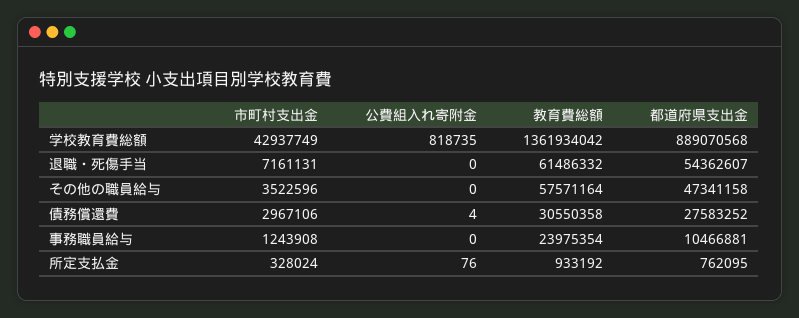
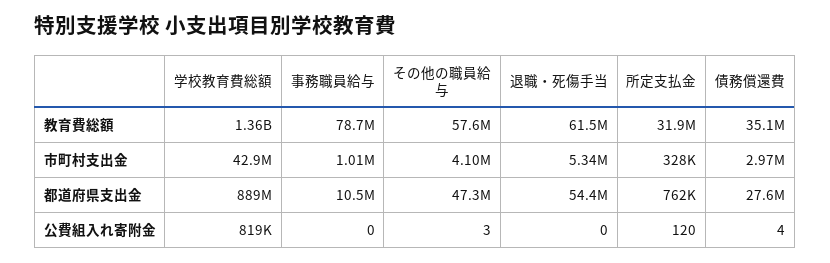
市町村支出金, 退職・死傷手当: 7161131 -> 5340000
市町村支出金, その他の職員給与: 3522596 -> 4100000
公費組入れ寄附金, その他の職員給与: 0 -> 3
教育費総額, 債務償還費: 30550358 -> 35100000
市町村支出金, 事務職員給与: 1243908 -> 1010000
教育費総額, 事務職員給与: 23975354 -> 78700000
公費組入れ寄附金, 所定支払金: 76 -> 120
教育費総額, 所定支払金: 933192 -> 31900000

